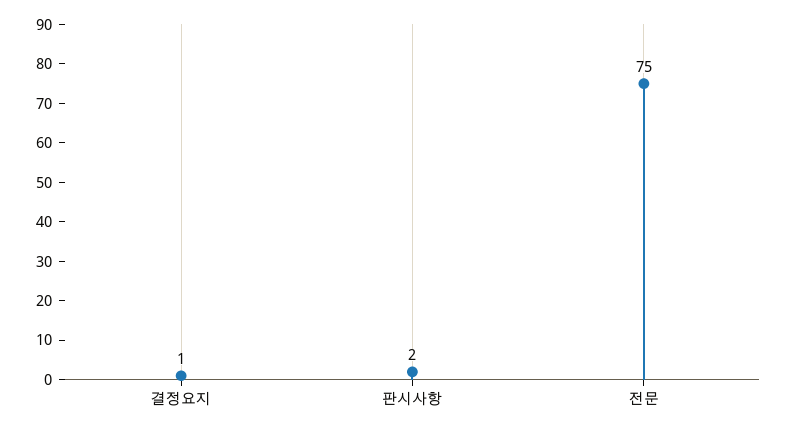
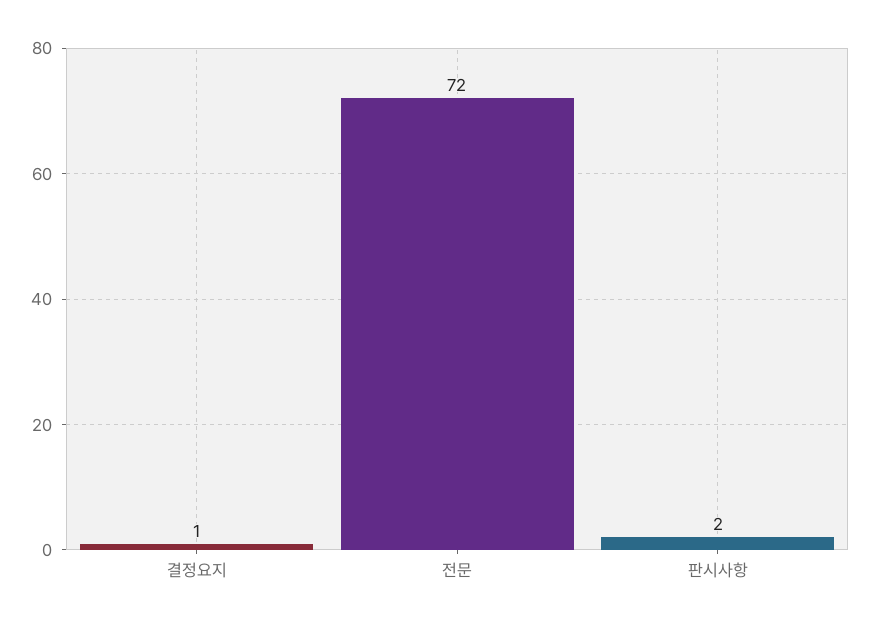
전문: 75 -> 72

